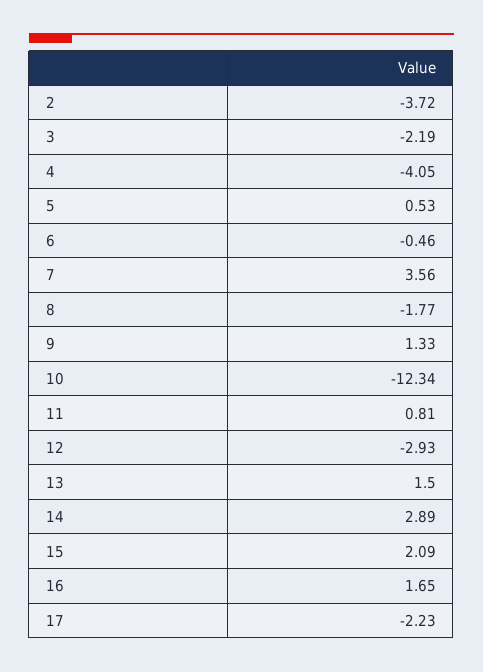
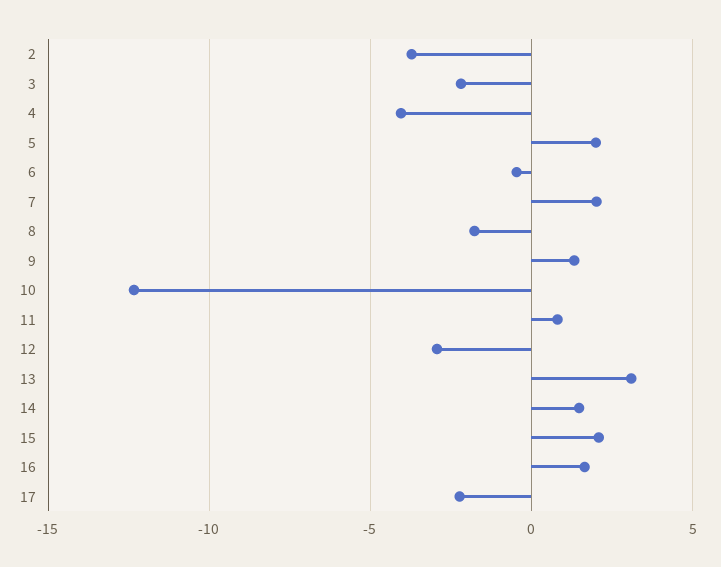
5: 0.53 -> 2
7: 3.56 -> 2
13: 1.5 -> 3
14: 2.89 -> 1.5

